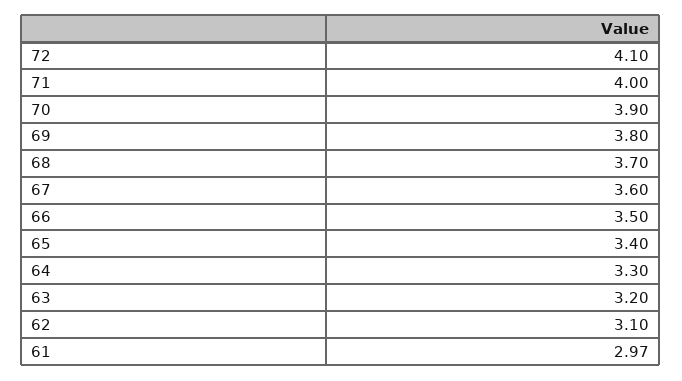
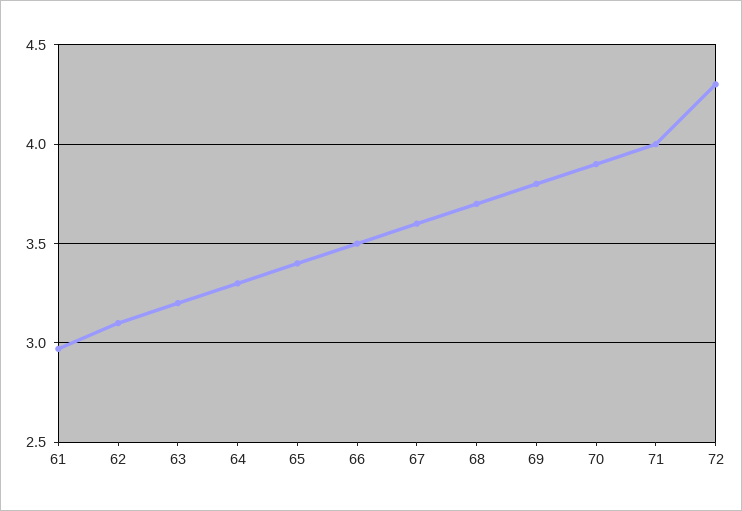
72: 4.1 -> 4.3

